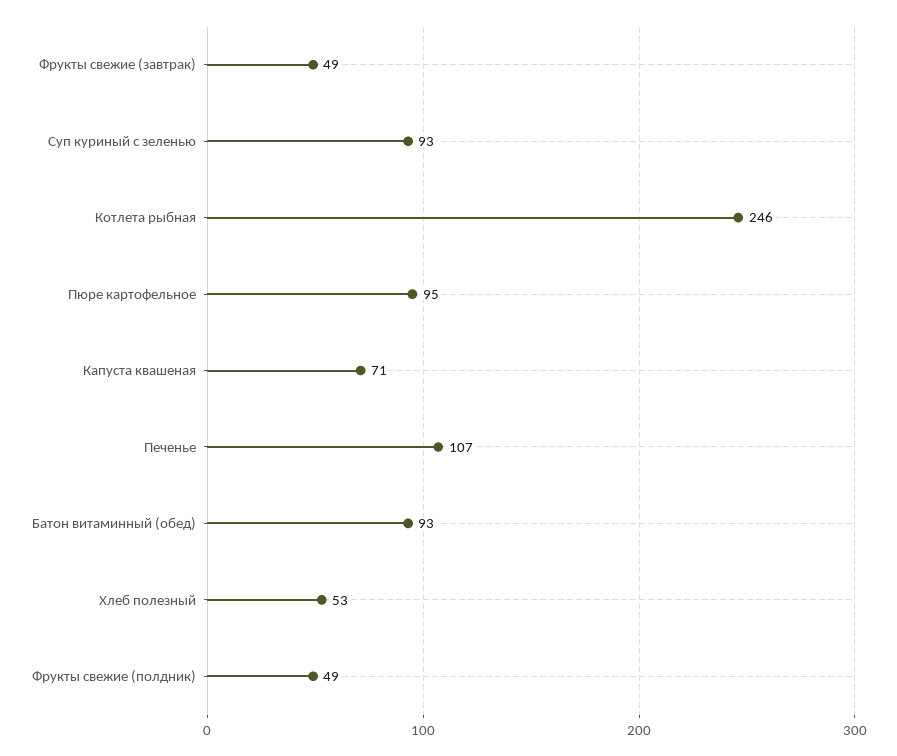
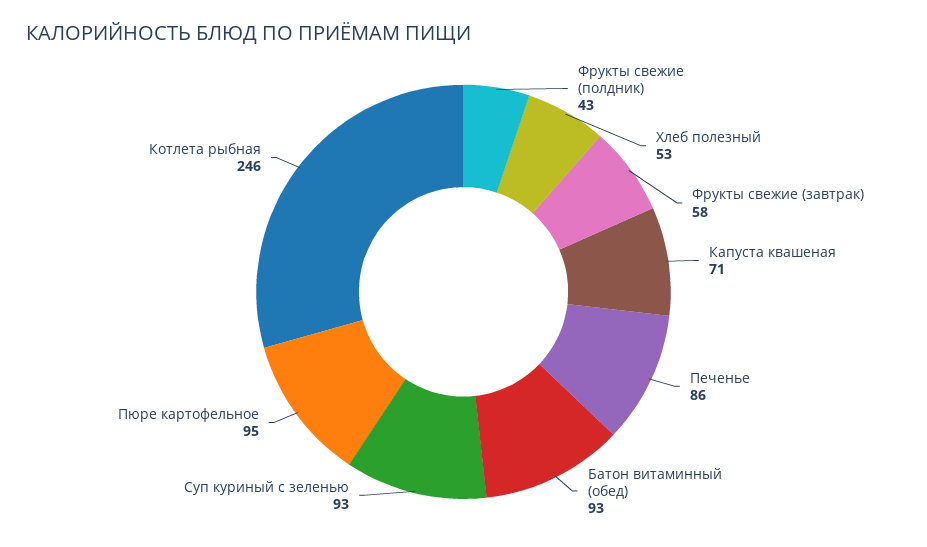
Фрукты свежие (завтрак): 49 -> 58
Печенье: 107 -> 86
Фрукты свежие (полдник): 49 -> 43

